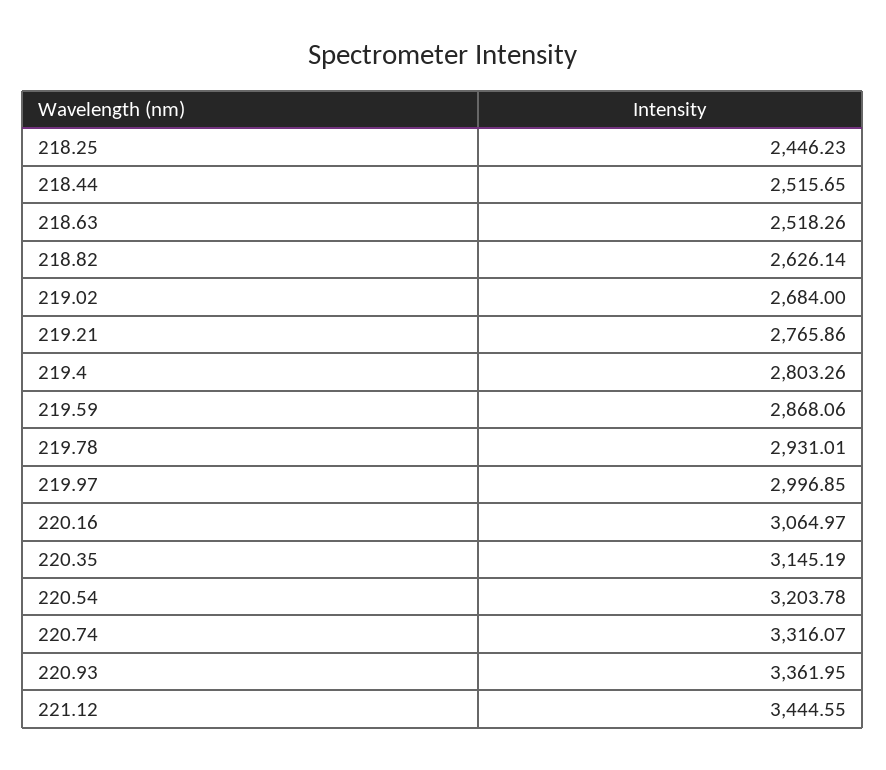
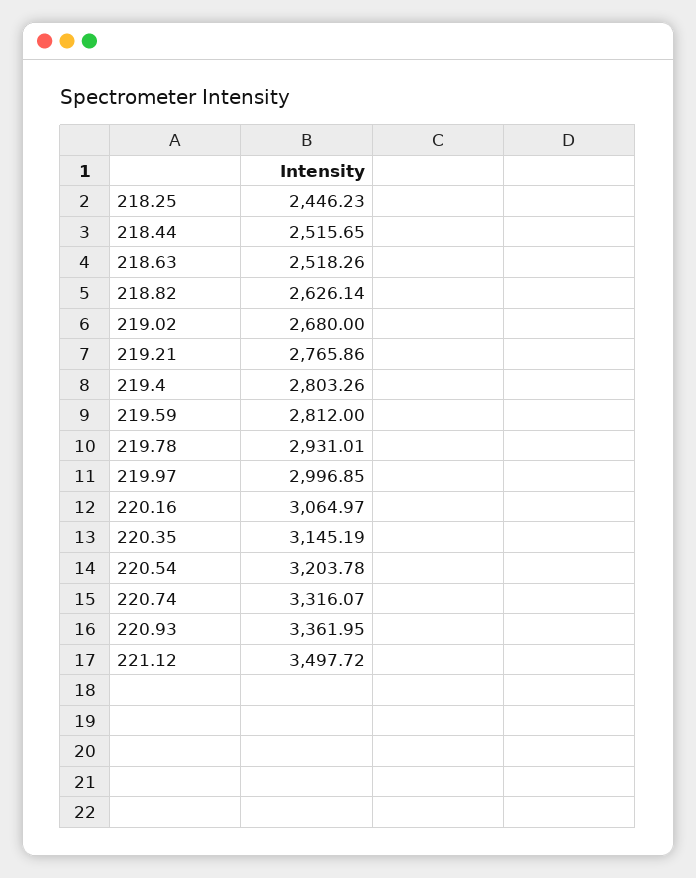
219.02: 2684 -> 2680
219.59: 2868.06 -> 2812
221.12: 3444.55 -> 3497.72

